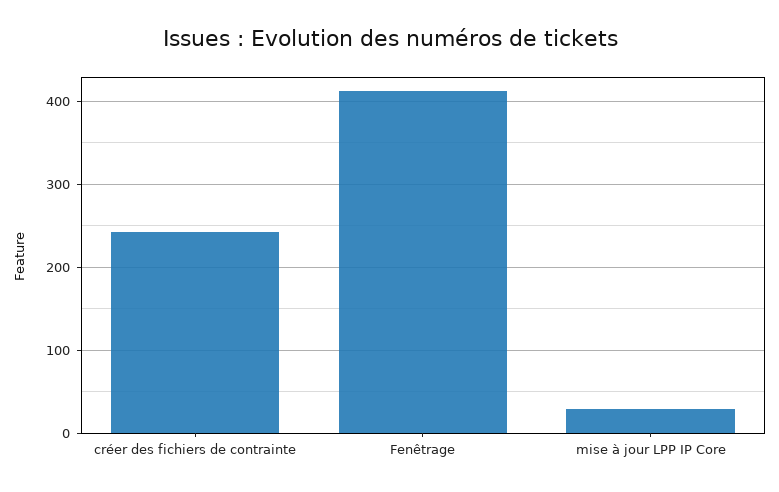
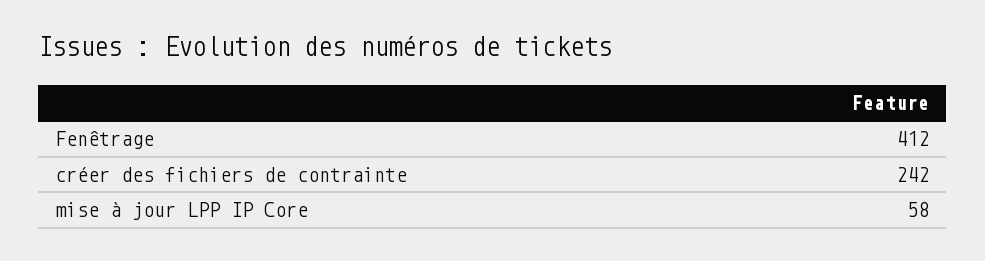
mise à jour LPP IP Core: 30 -> 58

